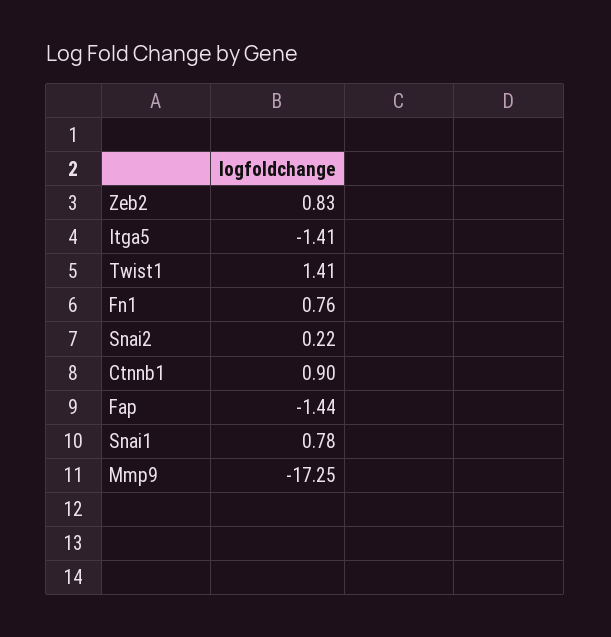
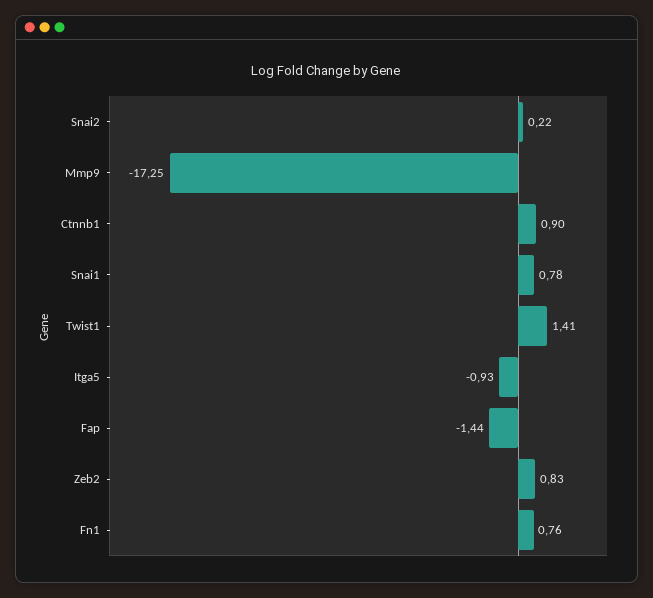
Itga5: -1.41 -> -0.93

